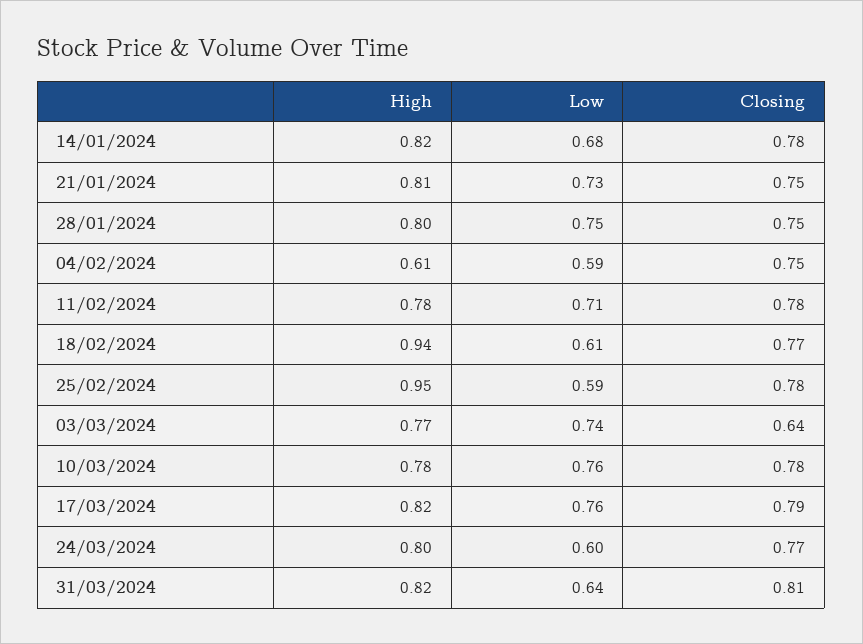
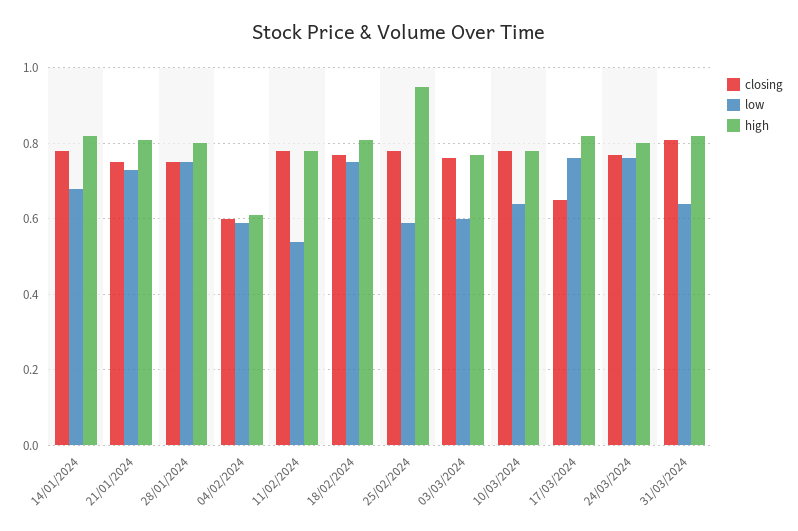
Closing, 04/02/2024: 0.75 -> 0.6
Low, 11/02/2024: 0.71 -> 0.55
High, 18/02/2024: 0.94 -> 0.8
Low, 18/02/2024: 0.61 -> 0.75
Low, 03/03/2024: 0.74 -> 0.6
Closing, 03/03/2024: 0.64 -> 0.75
Low, 10/03/2024: 0.76 -> 0.65
Closing, 17/03/2024: 0.79 -> 0.65
Low, 24/03/2024: 0.6 -> 0.75

